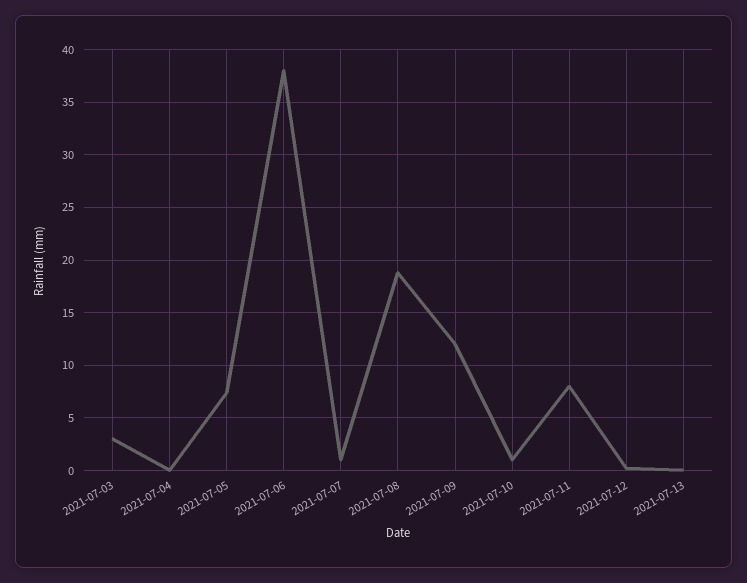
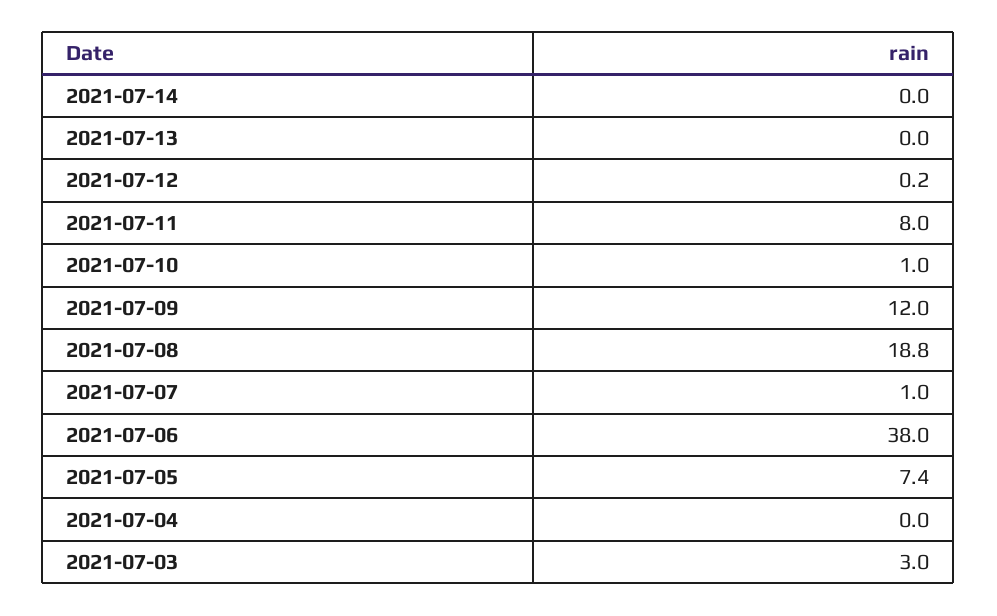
2021-07-14: none -> 0

